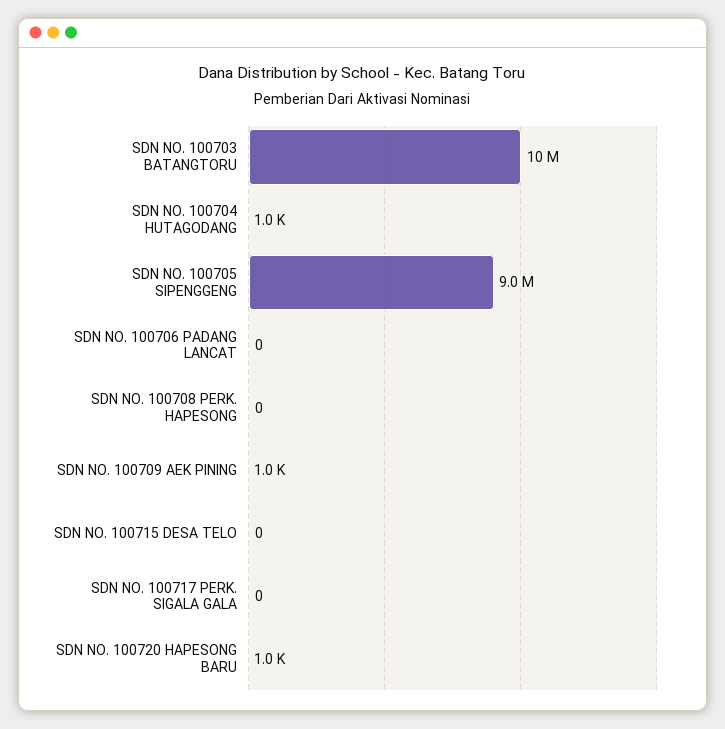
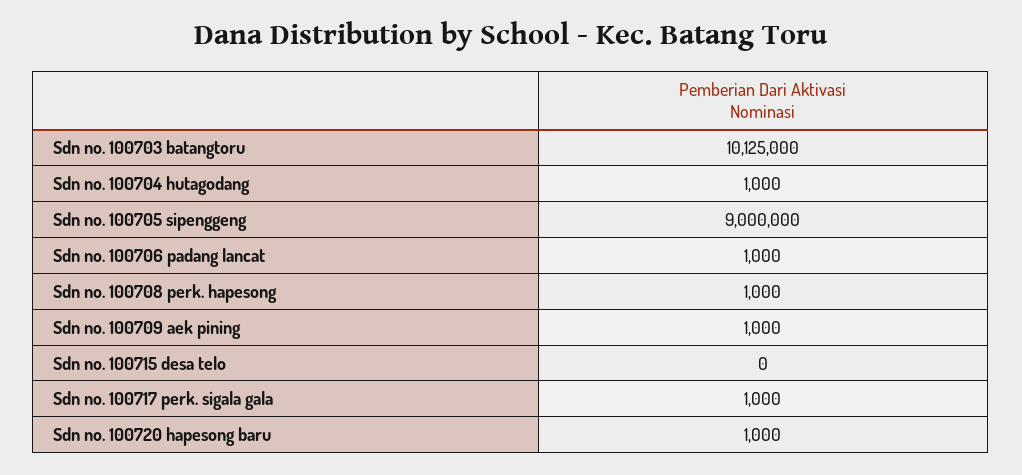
SDN NO. 100706 PADANG LANCAT: 0 -> 1000
SDN NO. 100708 PERK. HAPESONG: 0 -> 1000
SDN NO. 100717 PERK. SIGALA GALA: 0 -> 1000

